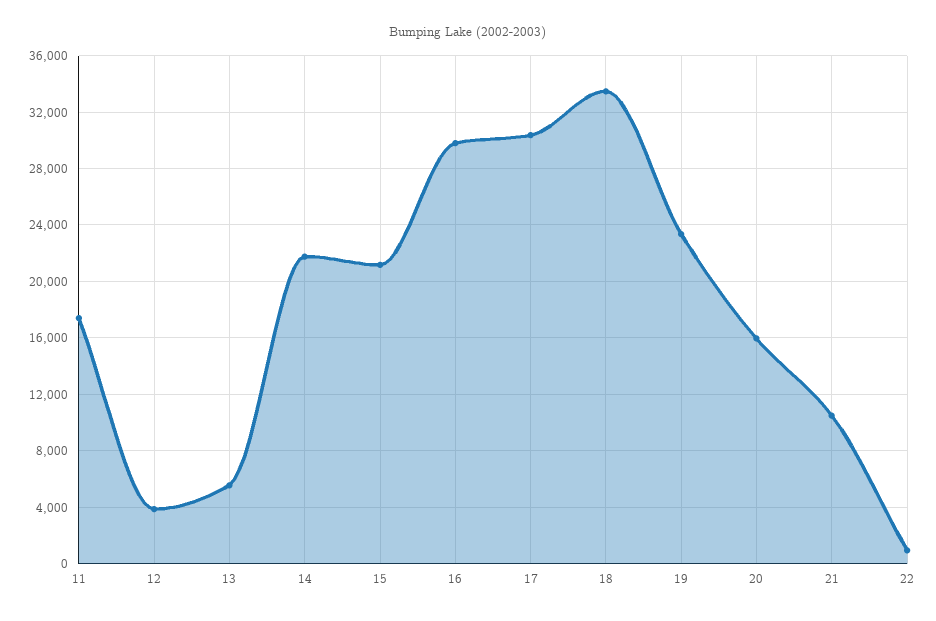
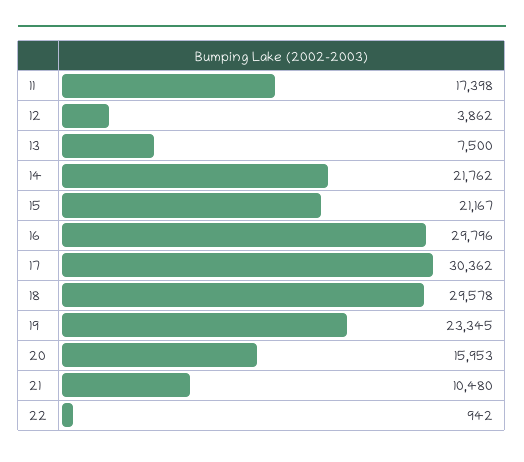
13: 5500 -> 7500
18: 33500 -> 29578

